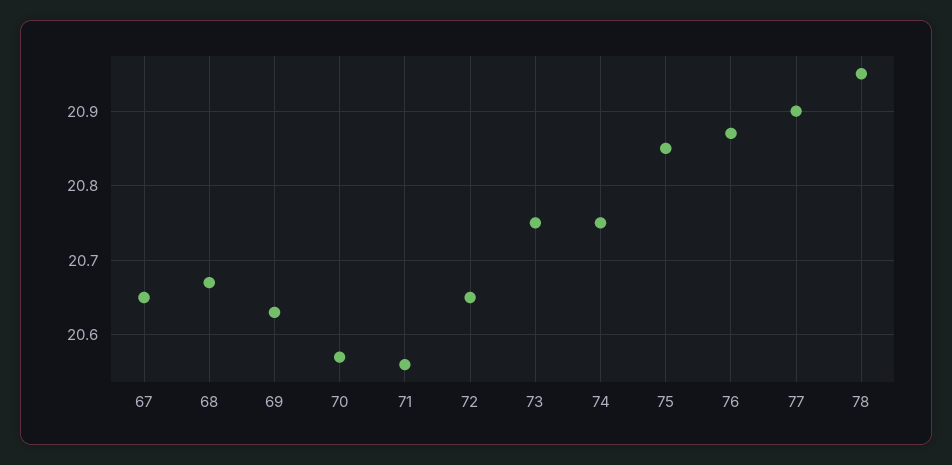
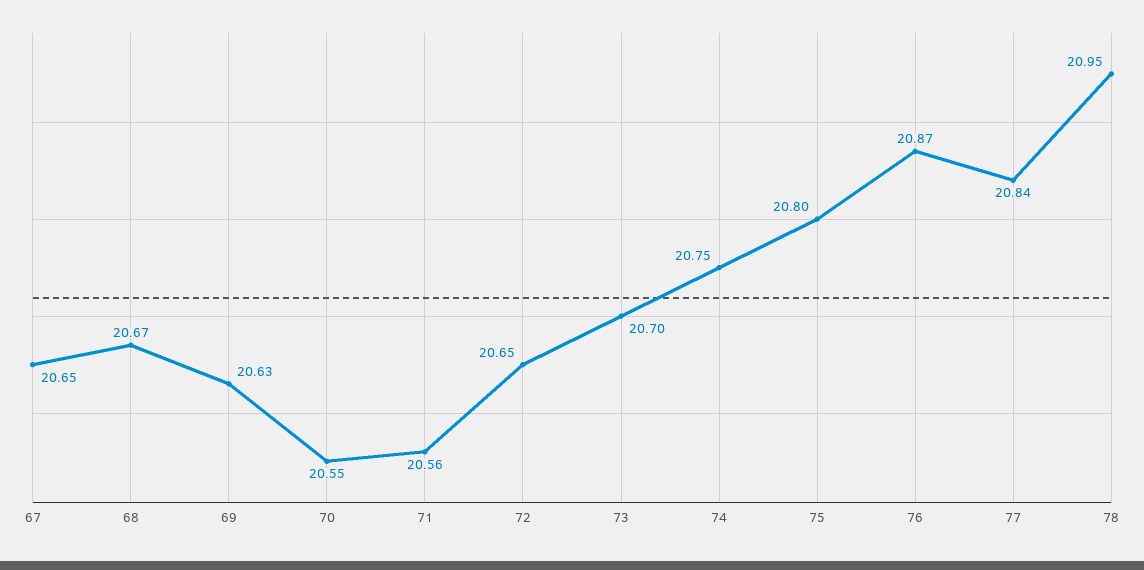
70: 20.57 -> 20.55
73: 20.75 -> 20.7
75: 20.85 -> 20.8
77: 20.9 -> 20.84

